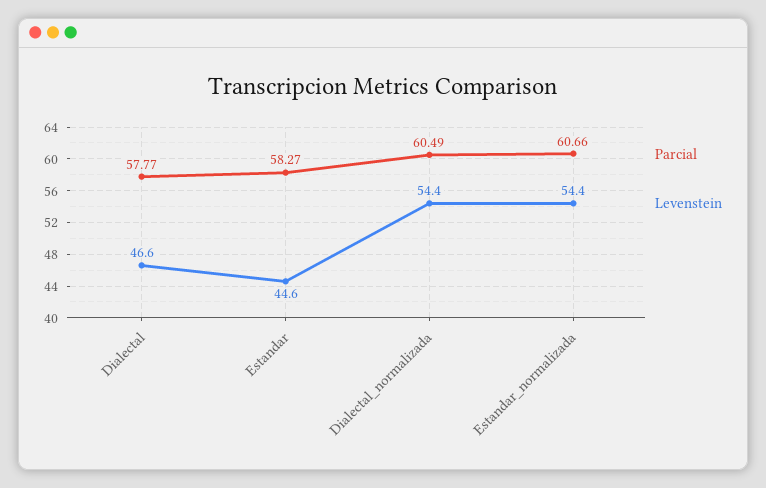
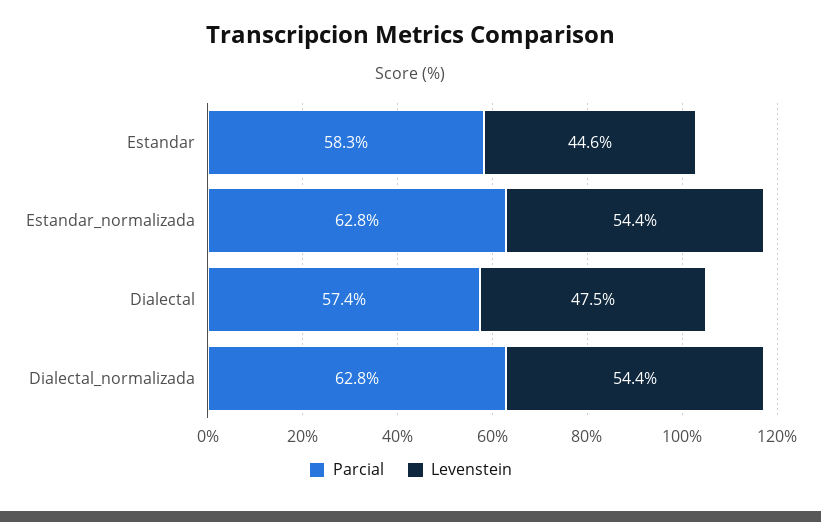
Parcial, Dialectal: 57.77 -> 57.4
Levenstein, Dialectal: 46.6 -> 47.5
Parcial, Dialectal_normalizada: 60.49 -> 62.8
Parcial, Estandar_normalizada: 60.66 -> 62.8

